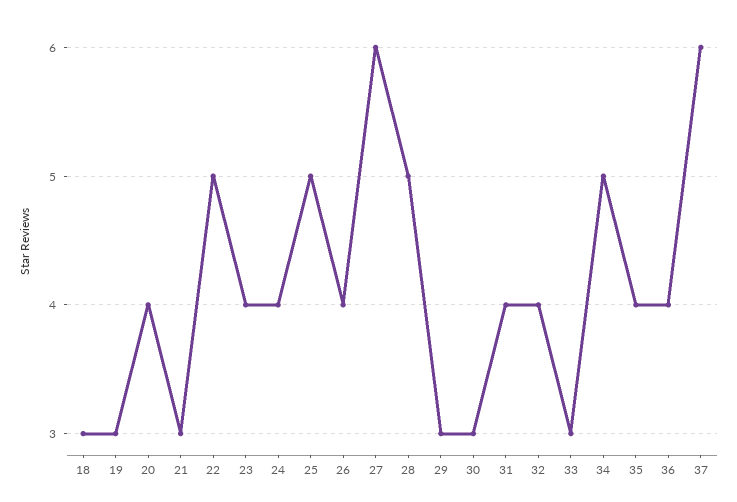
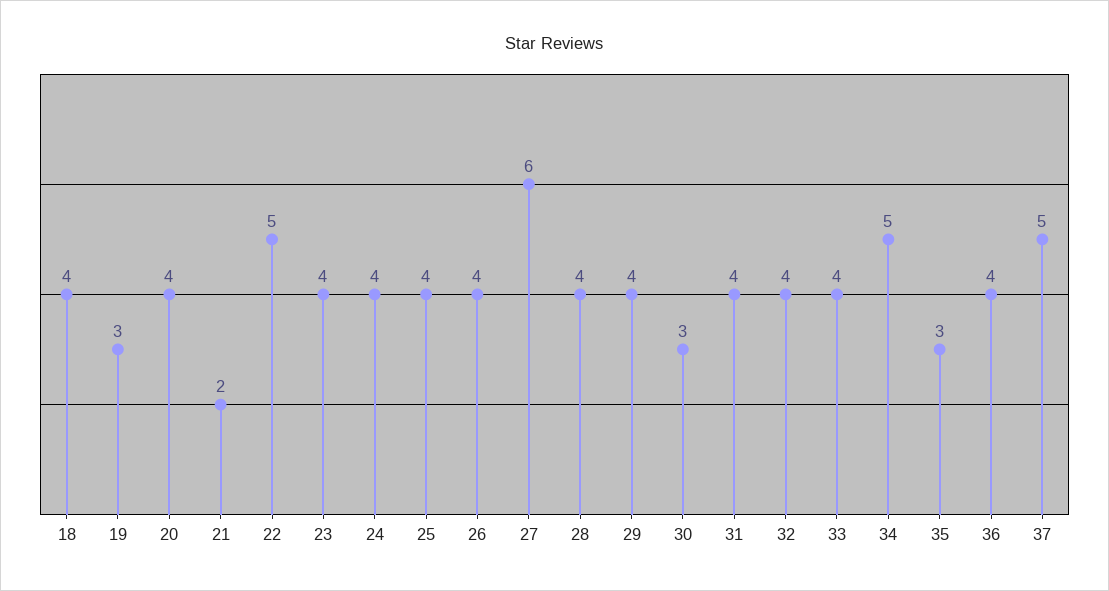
18: 3 -> 4
21: 3 -> 2
25: 5 -> 4
28: 5 -> 4
29: 3 -> 4
33: 3 -> 4
35: 4 -> 3
37: 6 -> 5

